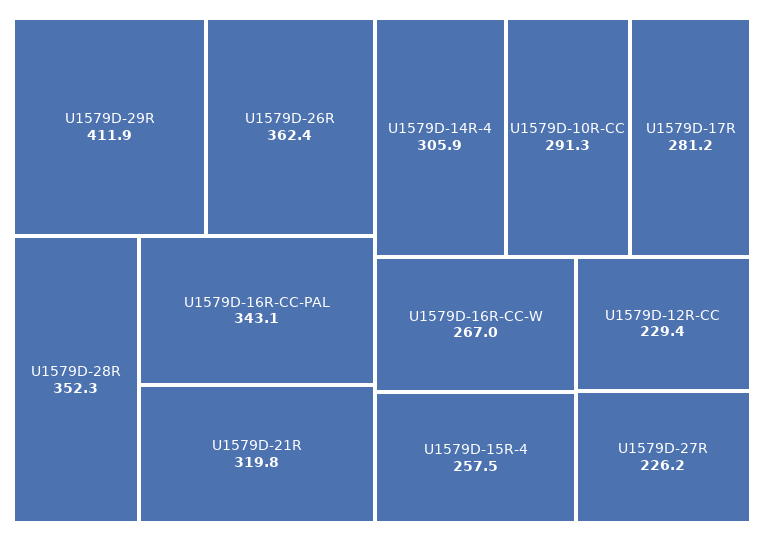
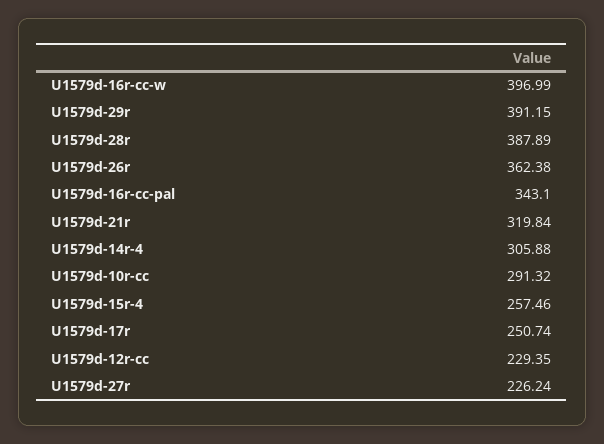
U1579D-29R: 411.9 -> 391.15
U1579D-28R: 352.3 -> 387.89
U1579D-17R: 281.2 -> 250.74
U1579D-16R-CC-W: 267 -> 396.99

